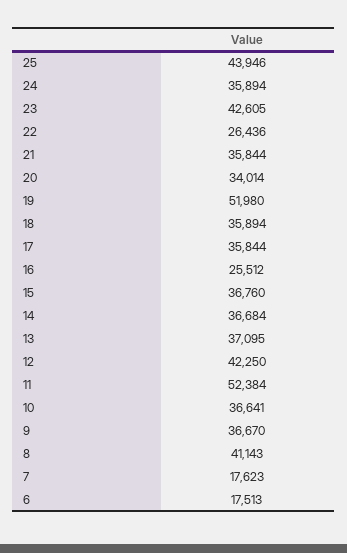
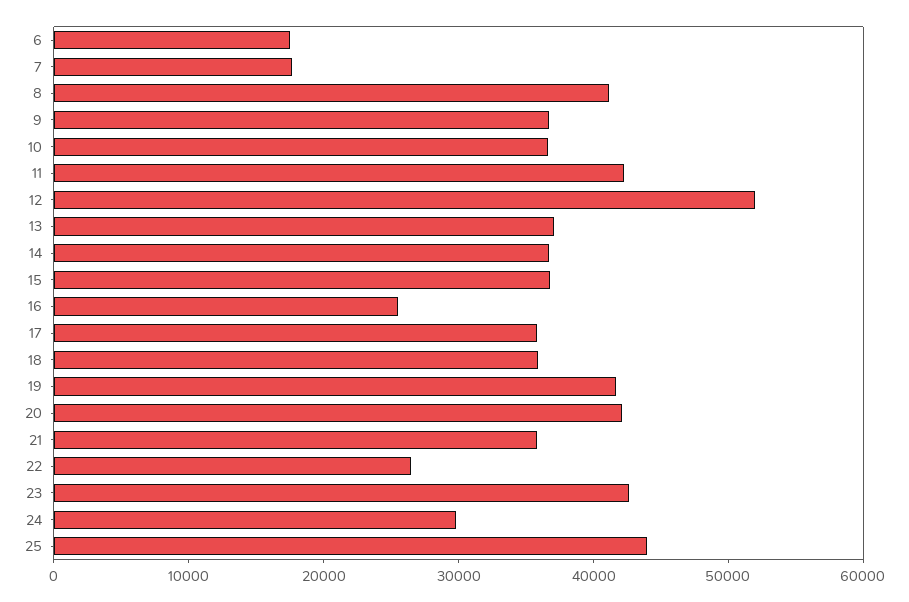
24: 35894 -> 30000
20: 34014 -> 42000
19: 51980 -> 42000
12: 42250 -> 52000
11: 52384 -> 42000

